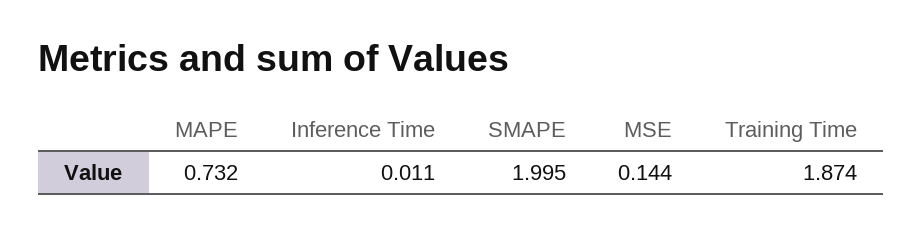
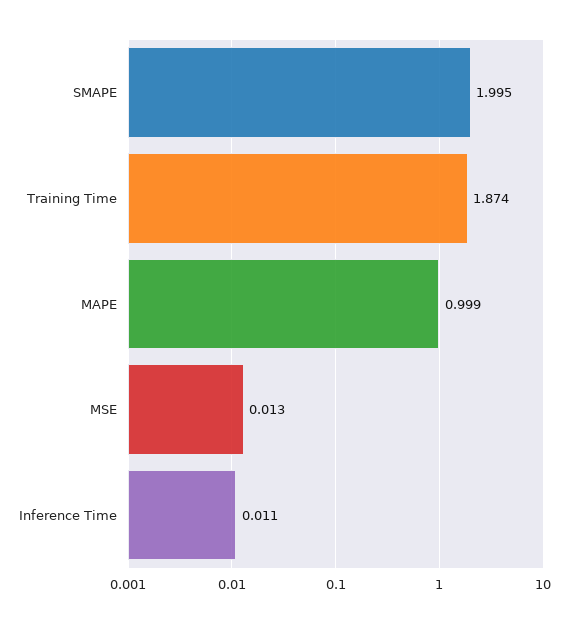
MAPE: 0.732 -> 0.999
MSE: 0.144 -> 0.013

